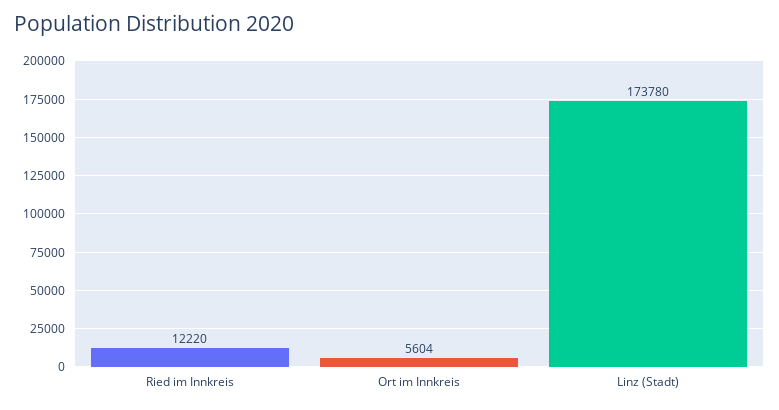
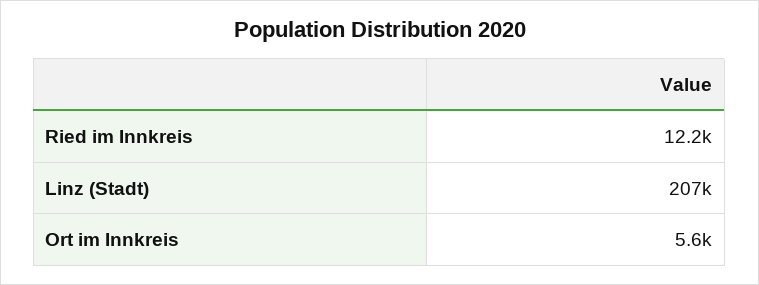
Linz (Stadt): 173780 -> 207000

